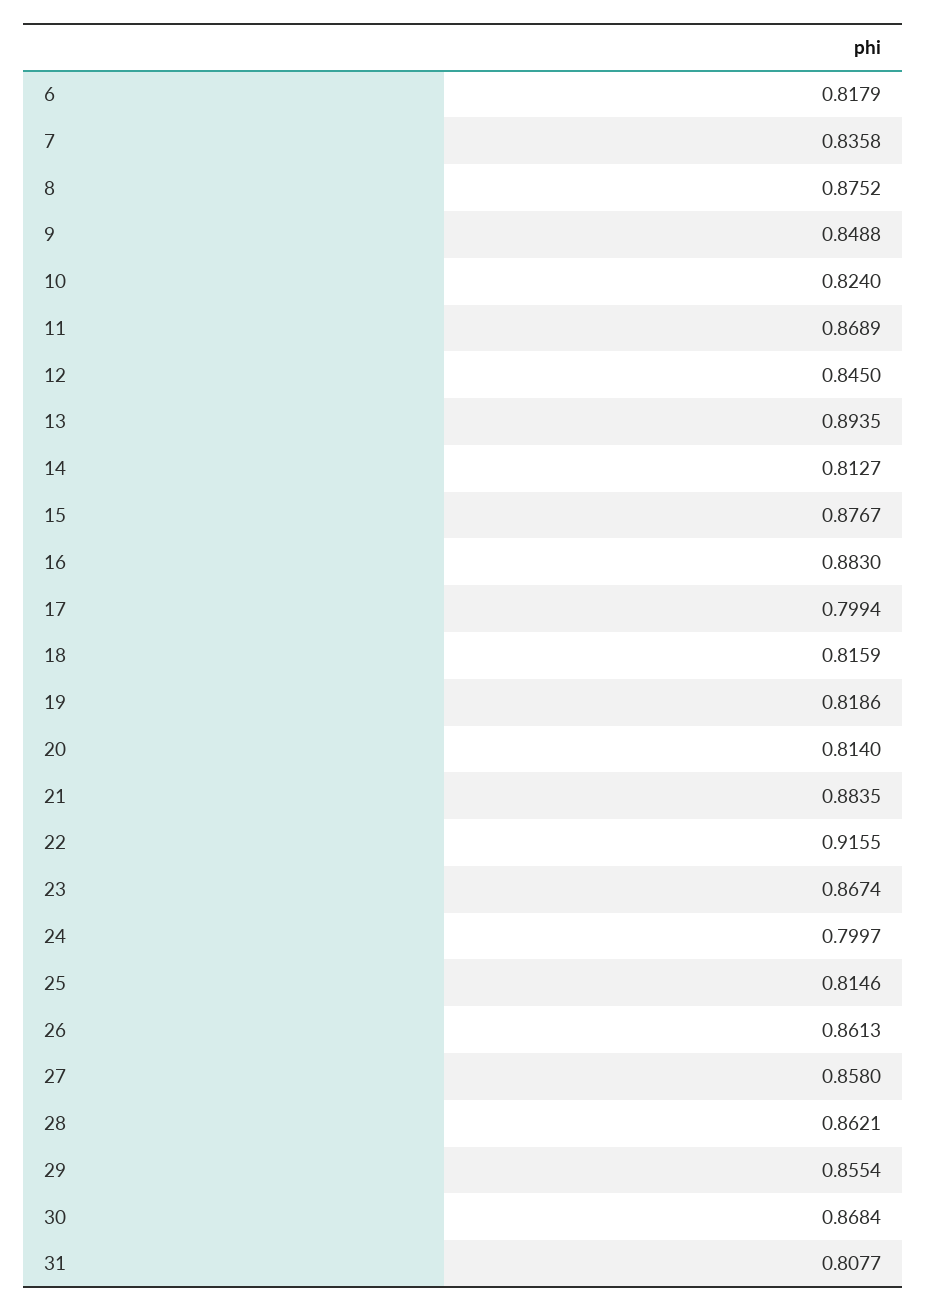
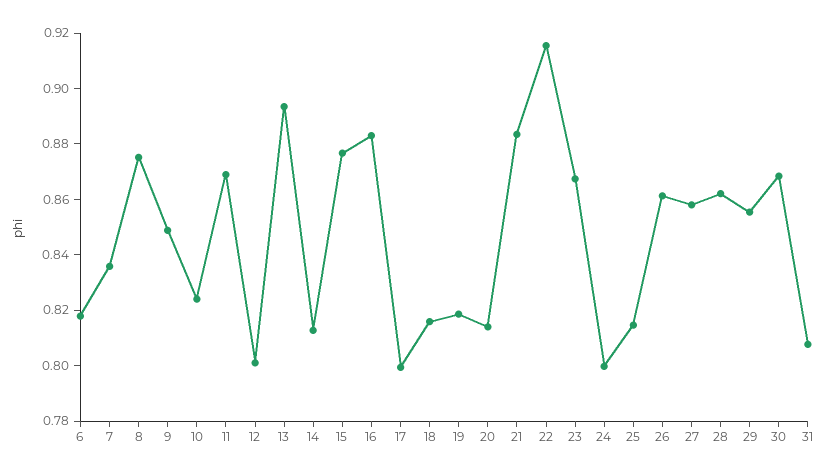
12: 0.845 -> 0.8

